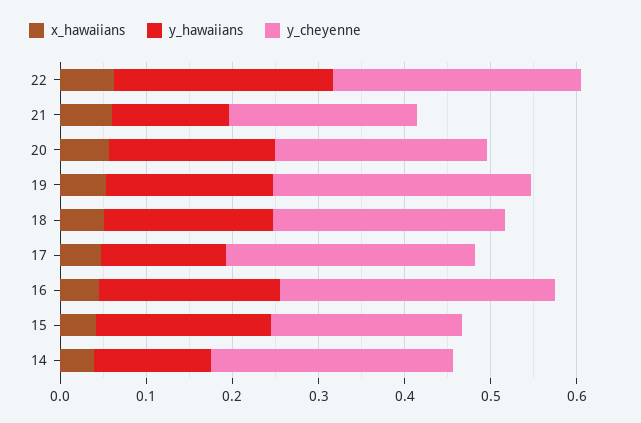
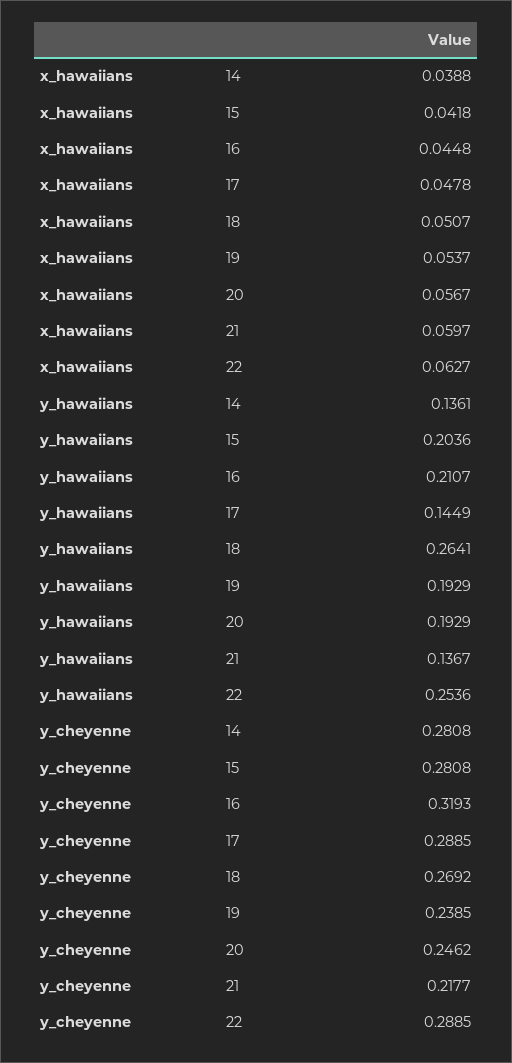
y_cheyenne, 19: 0.3 -> 0.2385
y_hawaiians, 18: 0.2 -> 0.2641
y_cheyenne, 15: 0.22 -> 0.2808

